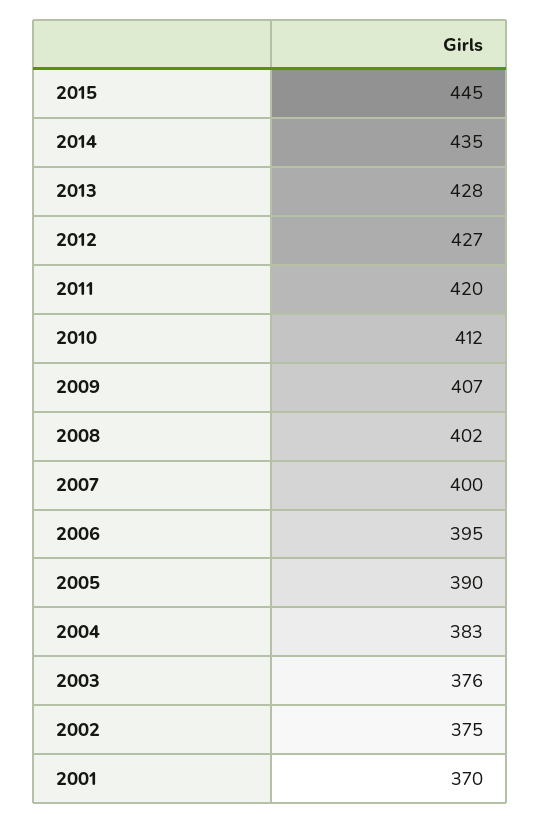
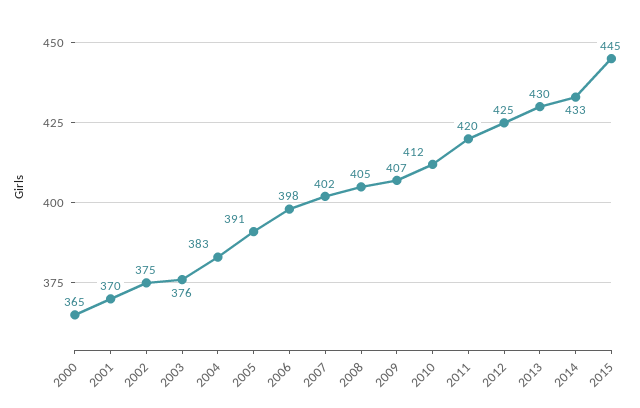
2014: 435 -> 433
2013: 428 -> 430
2012: 427 -> 425
2008: 402 -> 405
2007: 400 -> 402
2006: 395 -> 398
2005: 390 -> 391
2000: none -> 365

